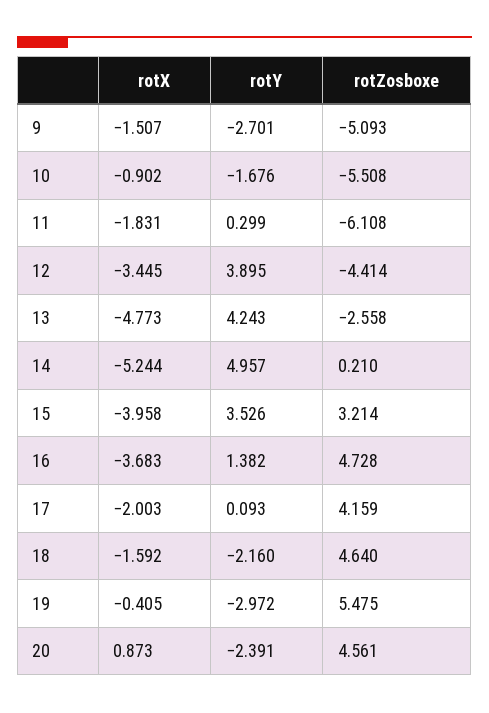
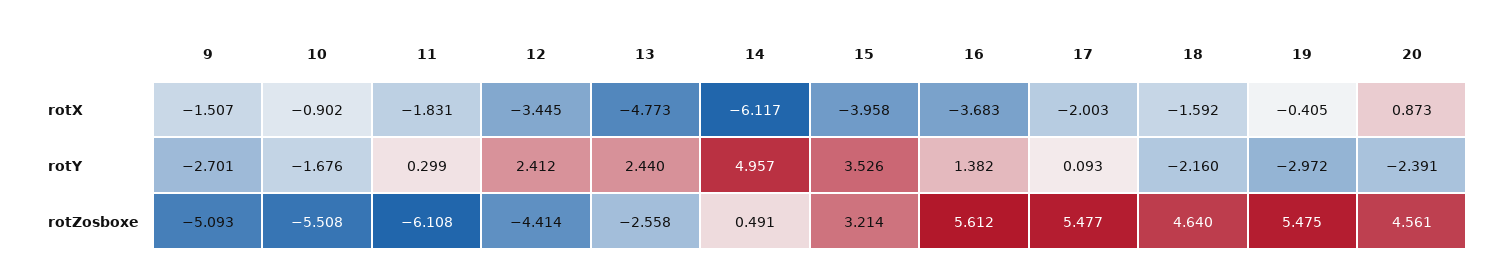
rotY, 12: 3.895 -> 2.412
rotY, 13: 4.243 -> 2.44
rotX, 14: -5.244 -> -6.117
rotZosboxe, 14: 0.21 -> 0.491
rotZosboxe, 16: 4.728 -> 5.612
rotZosboxe, 17: 4.159 -> 5.477

